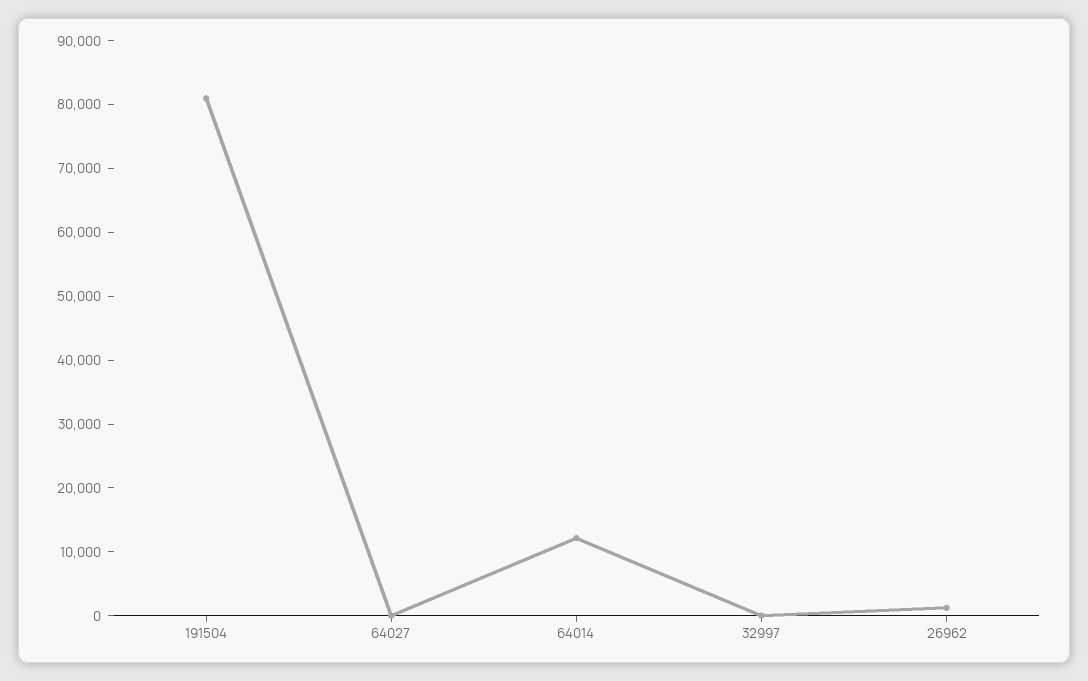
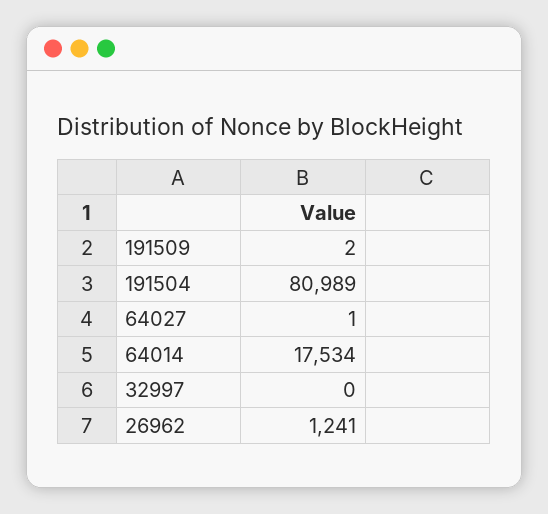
64014: 12000 -> 17534
191509: none -> 2

